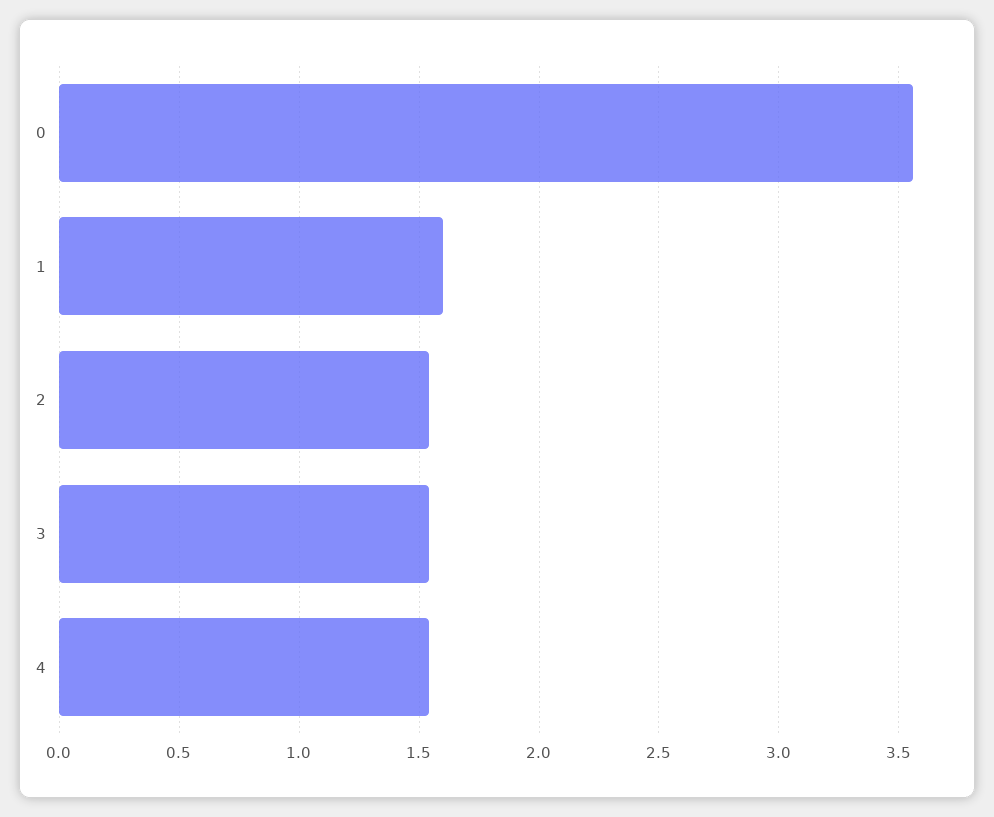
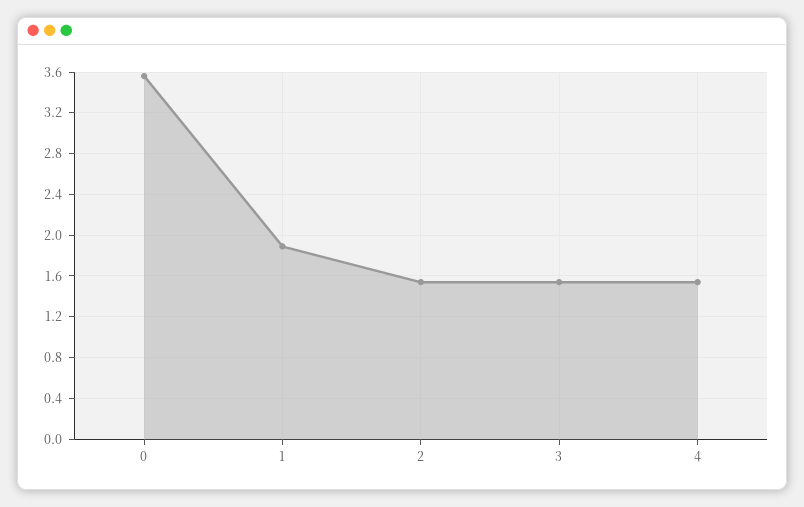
1: 1.6 -> 1.9

